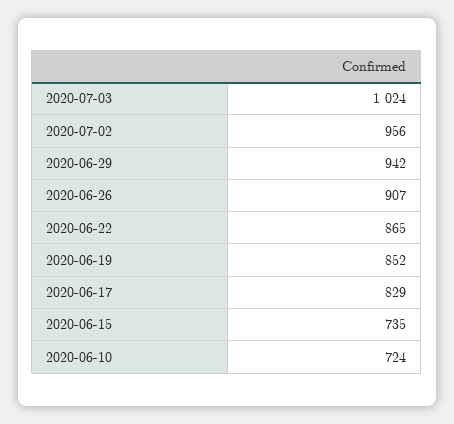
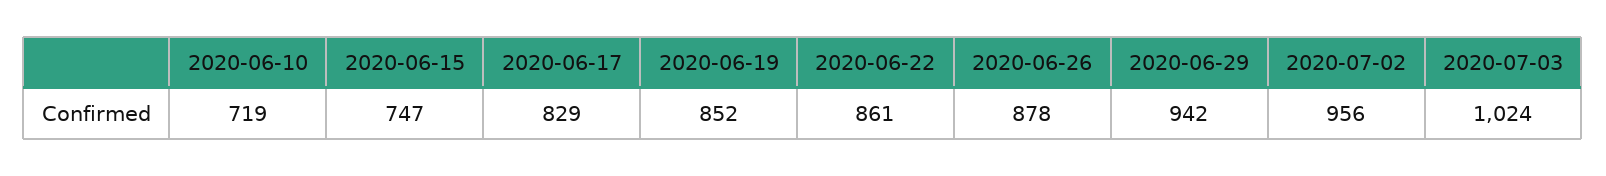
2020-06-26: 907 -> 878
2020-06-22: 865 -> 861
2020-06-15: 735 -> 747
2020-06-10: 724 -> 719

